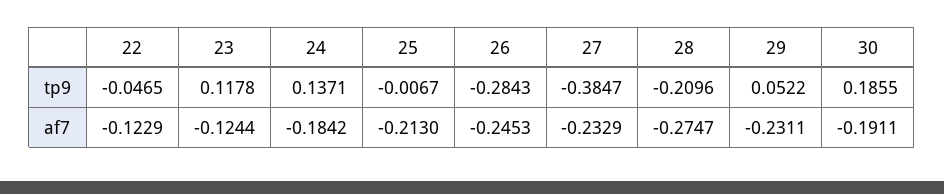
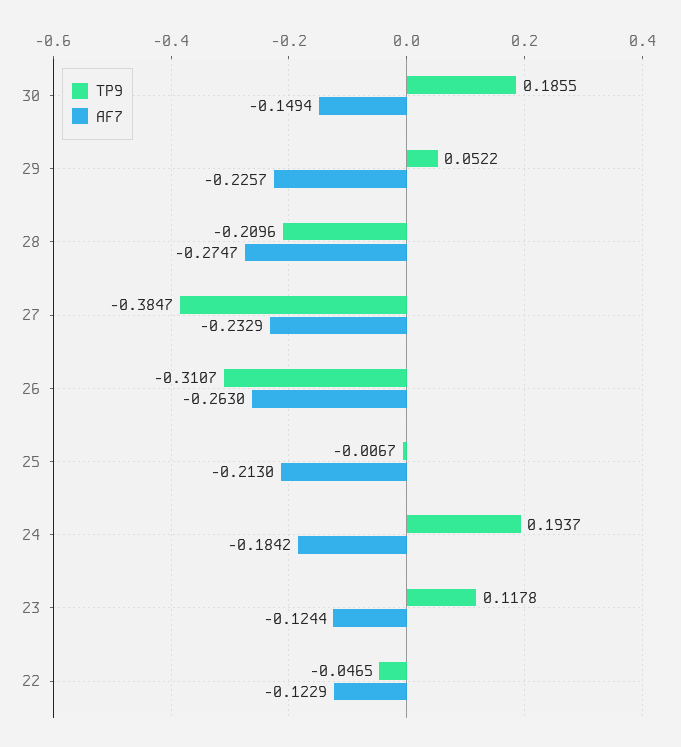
tp9, 24: 0.1371 -> 0.1937
tp9, 26: -0.2843 -> -0.3107
af7, 26: -0.2453 -> -0.263
af7, 29: -0.2311 -> -0.2257
af7, 30: -0.1911 -> -0.1494

